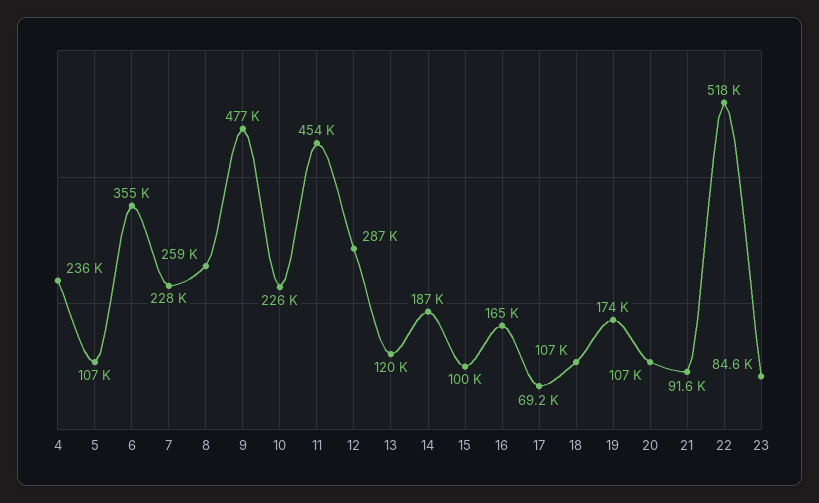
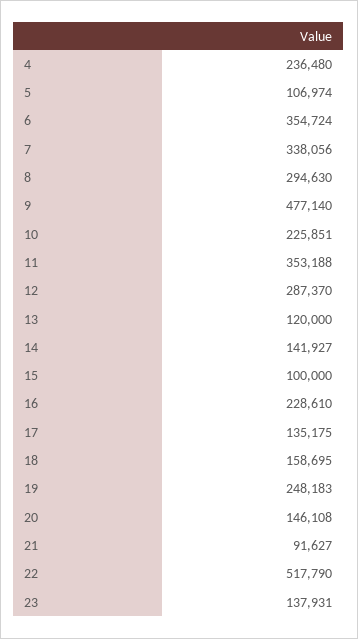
7: 228000 -> 338056
8: 259000 -> 294630
11: 454000 -> 353188
14: 187000 -> 141927
16: 165000 -> 228610
17: 69200 -> 135175
18: 107000 -> 158695
19: 174000 -> 248183
20: 107000 -> 146108
23: 84600 -> 137931

